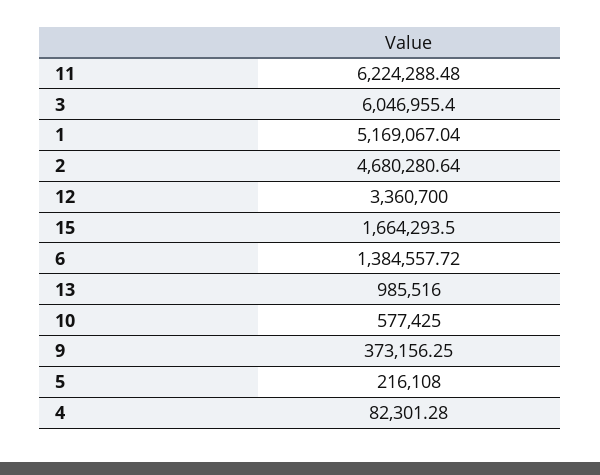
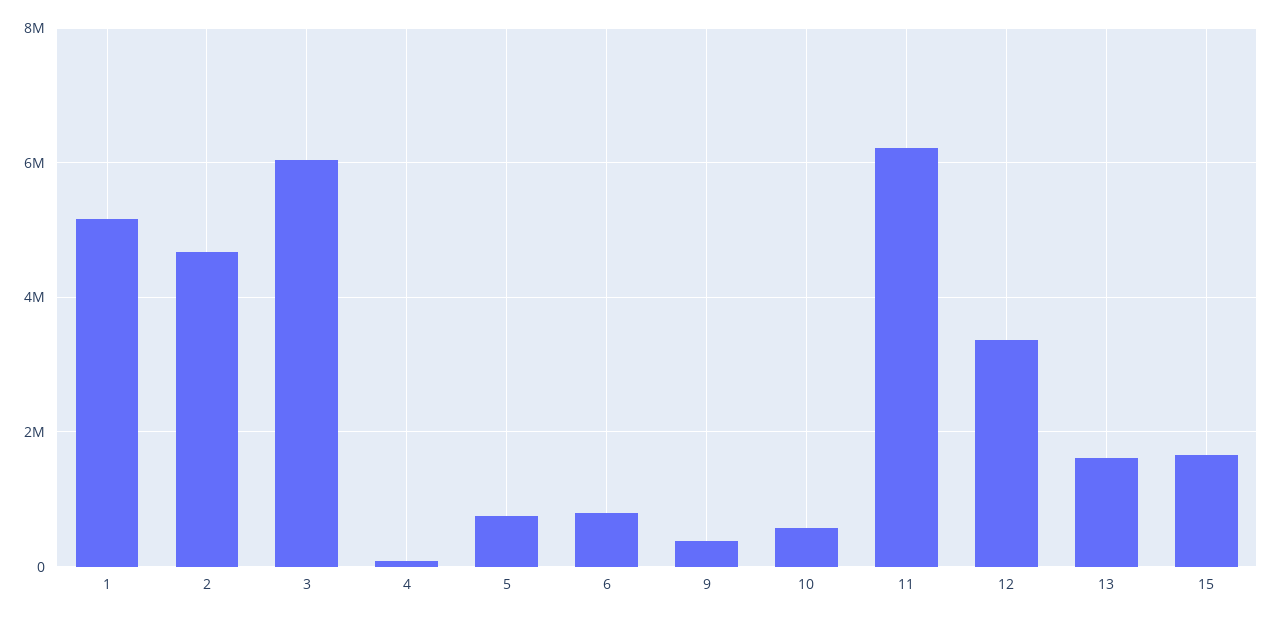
6: 1384557.72 -> 800000
13: 985516 -> 1600000
5: 216108 -> 800000

